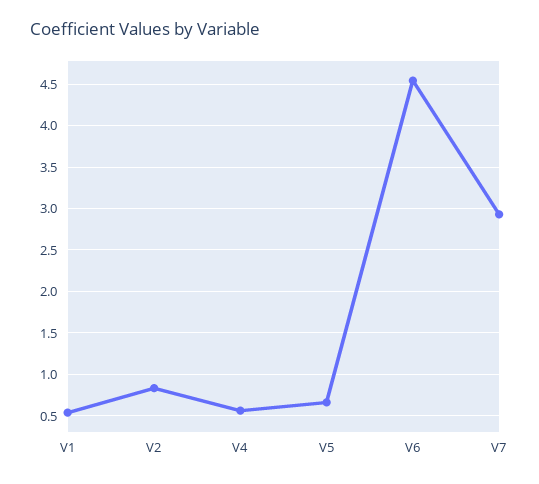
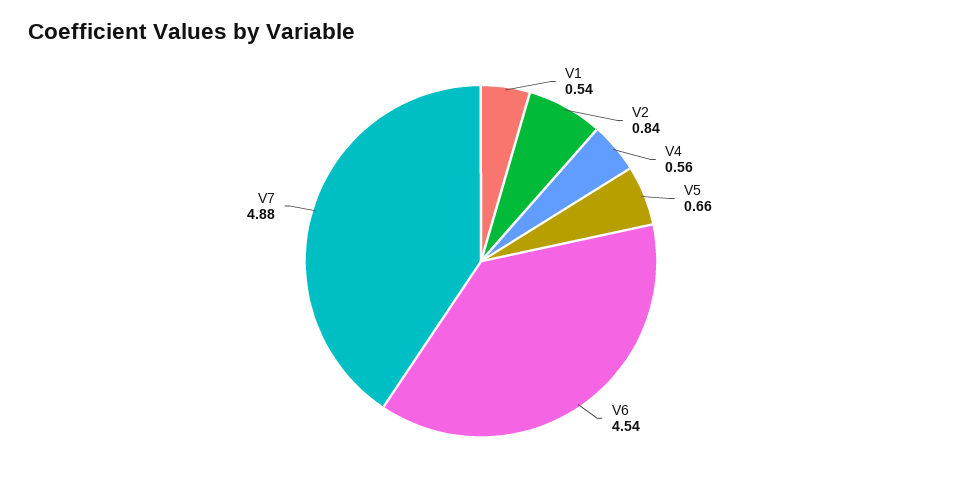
V7: 2.9 -> 4.88

